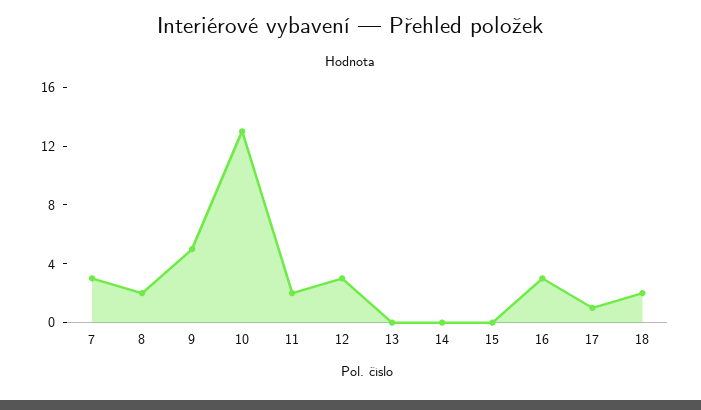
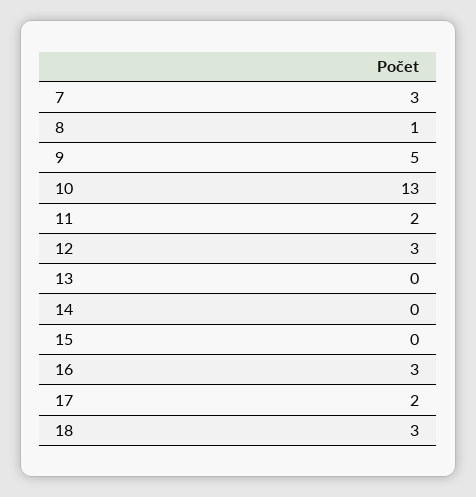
8: 2 -> 1
17: 1 -> 2
18: 2 -> 3

